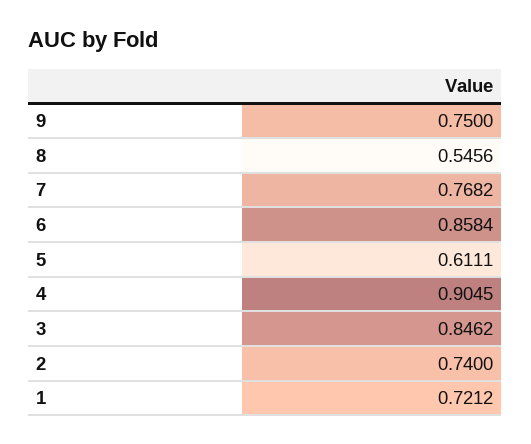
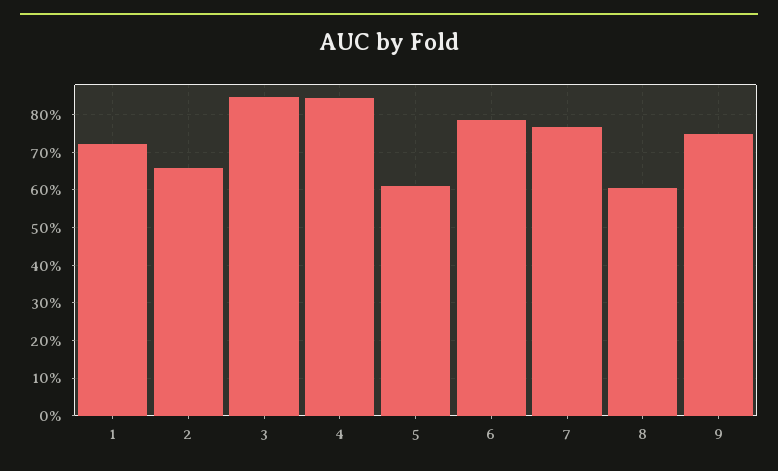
8: 0.5456 -> 0.6
6: 0.8584 -> 0.78
4: 0.9045 -> 0.84
2: 0.74 -> 0.66

